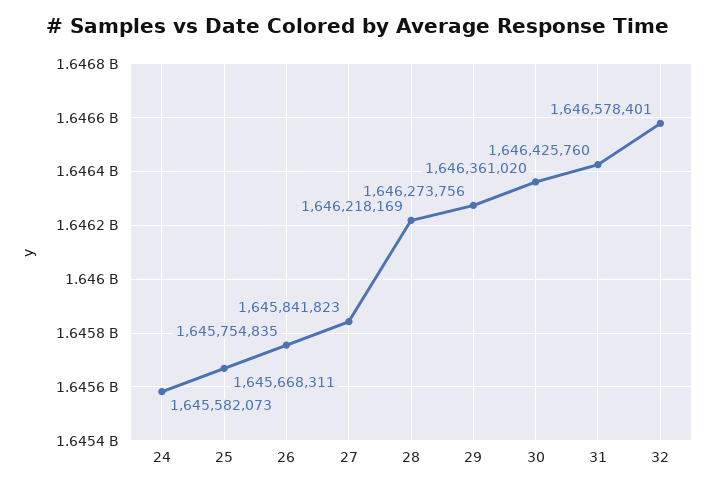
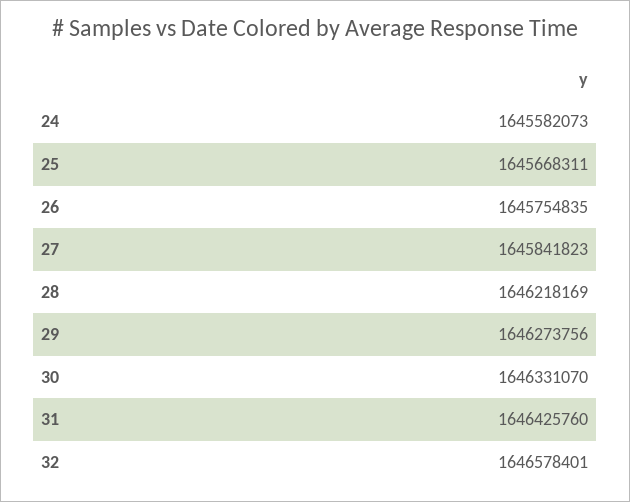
30: 1646361020 -> 1646331070

